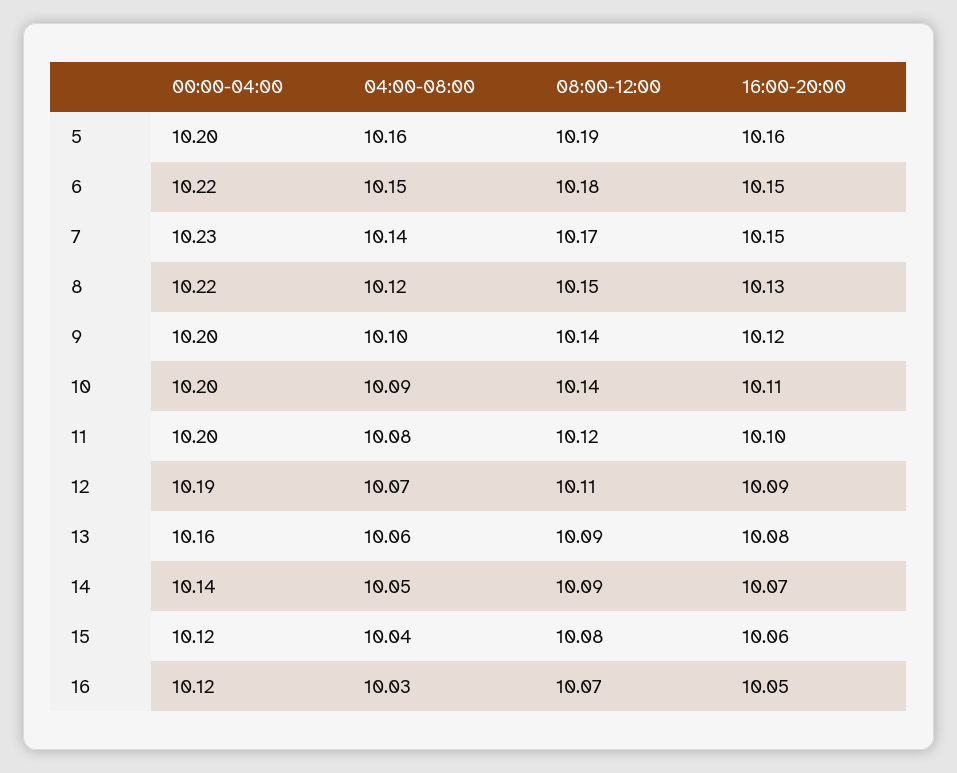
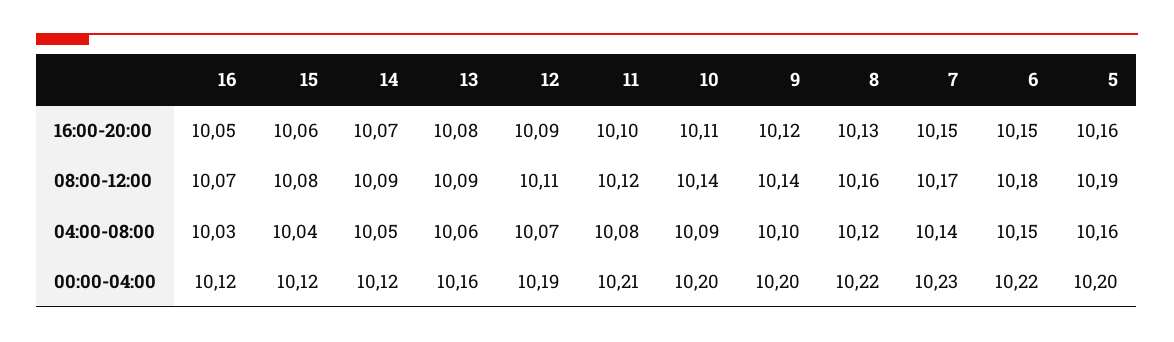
08:00-12:00, 8: 10.15 -> 10.16
00:00-04:00, 11: 10.2 -> 10.21
00:00-04:00, 14: 10.14 -> 10.12

